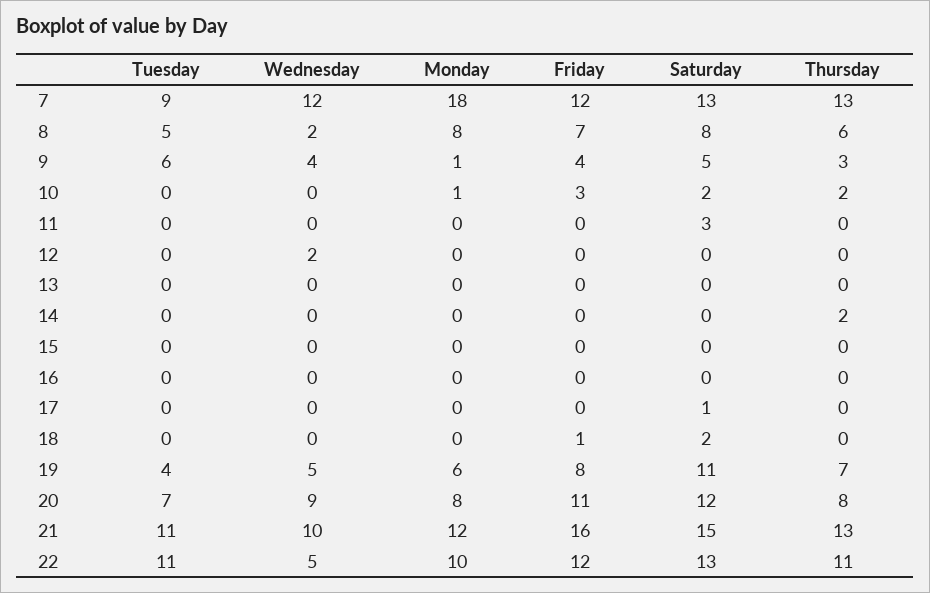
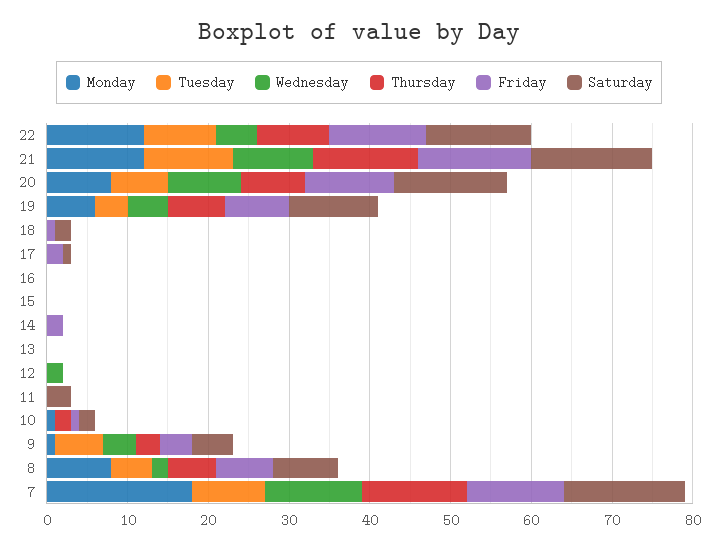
Saturday, 7: 13 -> 15
Friday, 10: 3 -> 1
Friday, 14: 0 -> 2
Thursday, 14: 2 -> 0
Friday, 17: 0 -> 2
Saturday, 20: 12 -> 14
Friday, 21: 16 -> 14
Tuesday, 22: 11 -> 9
Monday, 22: 10 -> 12
Thursday, 22: 11 -> 9

